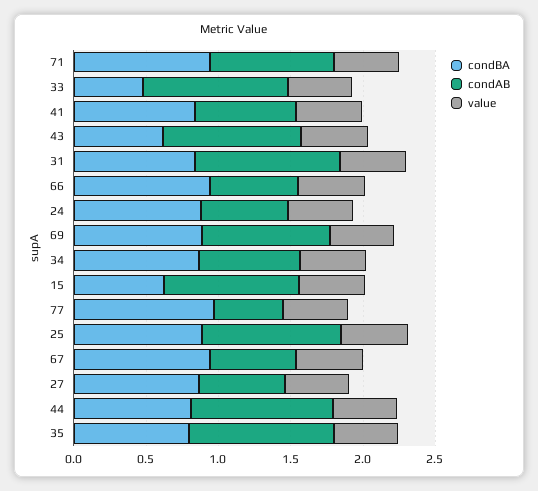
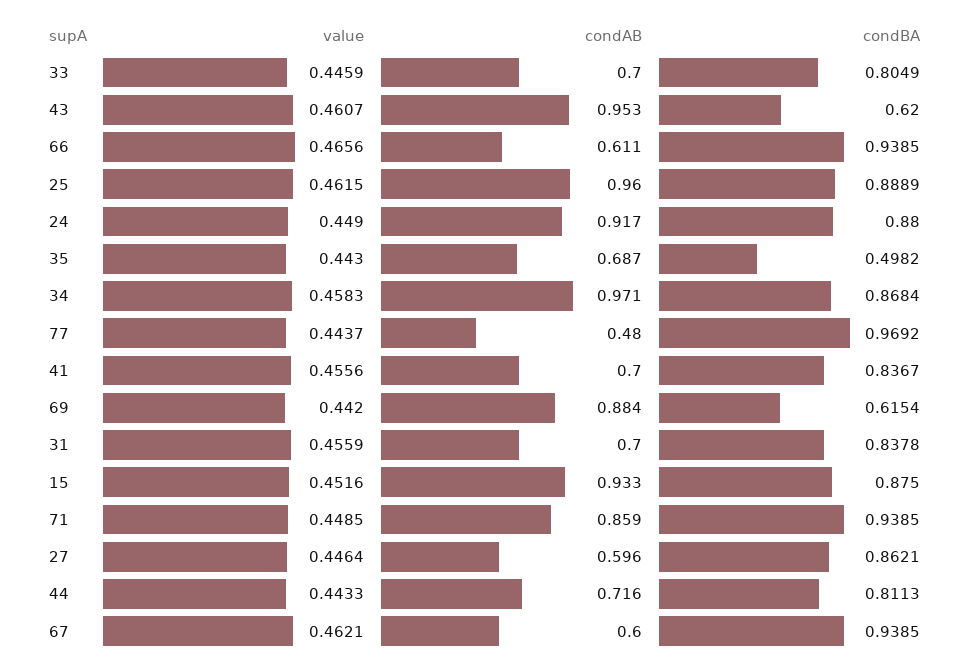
condBA, 33: 0.5 -> 0.8049
condAB, 33: 1 -> 0.7
condAB, 31: 1 -> 0.7
condAB, 24: 0.6 -> 0.917
condBA, 69: 0.9 -> 0.6154
condAB, 34: 0.7 -> 0.971
condBA, 15: 0.6 -> 0.875
condAB, 44: 1 -> 0.716
condBA, 35: 0.8 -> 0.4982
condAB, 35: 1 -> 0.687

